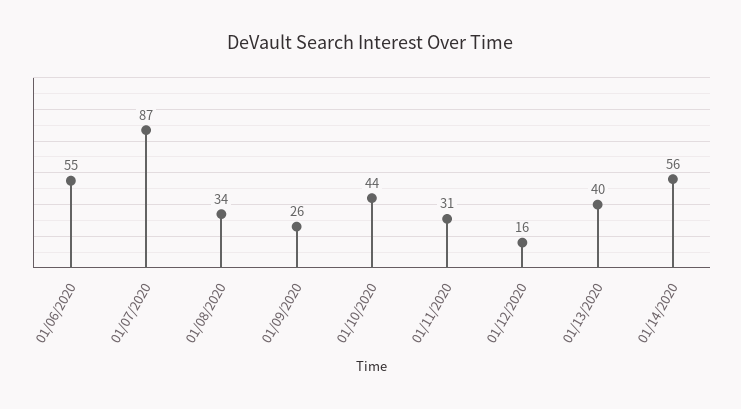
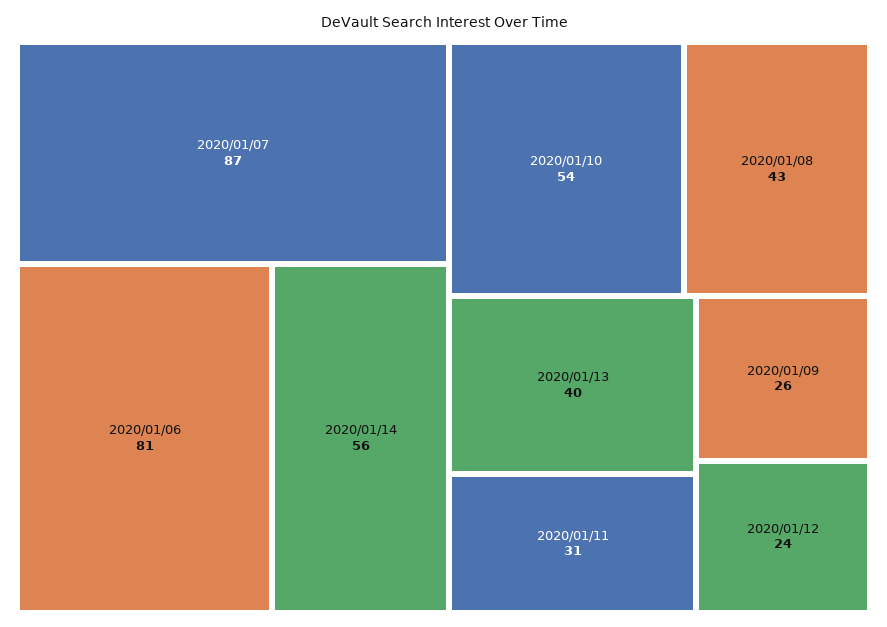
01/06/2020: 55 -> 81
01/08/2020: 34 -> 43
01/10/2020: 44 -> 54
01/12/2020: 16 -> 24

